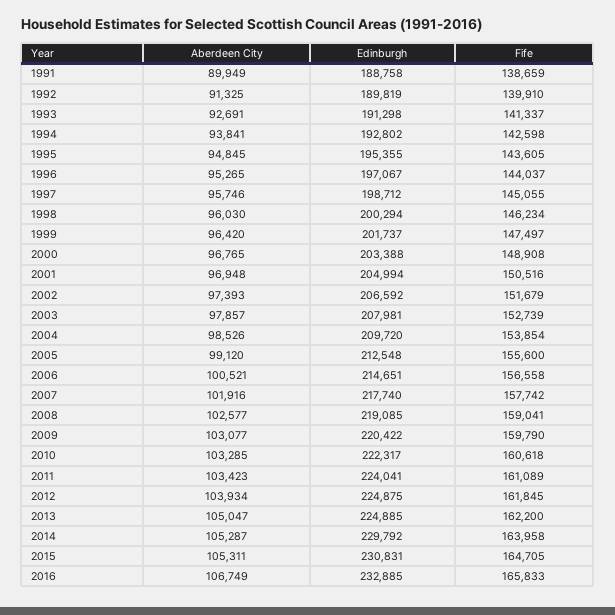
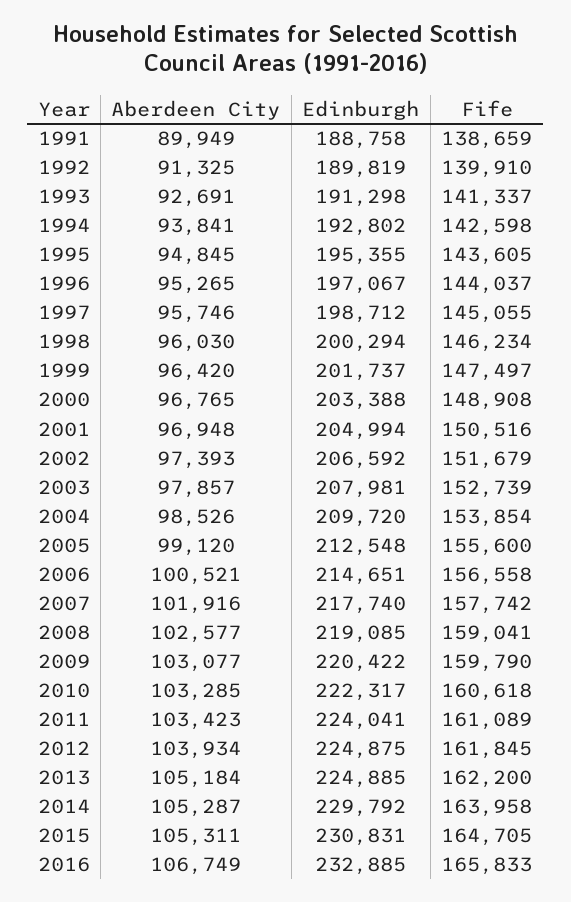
Aberdeen City, 2013: 105047 -> 105184

